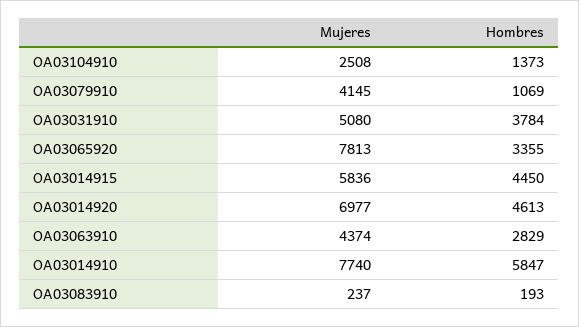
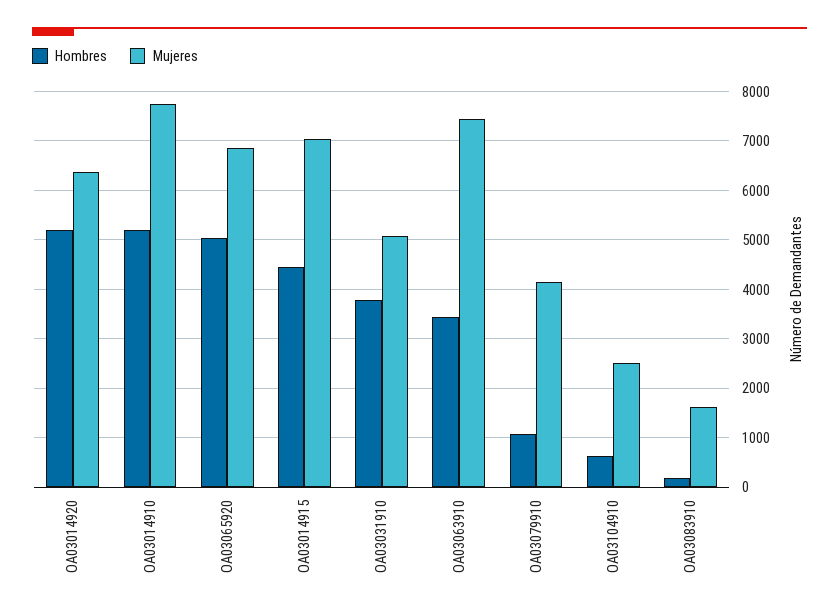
Hombres, OA03104910: 1373 -> 600
Mujeres, OA03065920: 7813 -> 6800
Hombres, OA03065920: 3355 -> 5000
Mujeres, OA03014915: 5836 -> 7000
Mujeres, OA03014920: 6977 -> 6400
Hombres, OA03014920: 4613 -> 5200
Mujeres, OA03063910: 4374 -> 7400
Hombres, OA03063910: 2829 -> 3400
Hombres, OA03014910: 5847 -> 5200
Mujeres, OA03083910: 237 -> 1600

